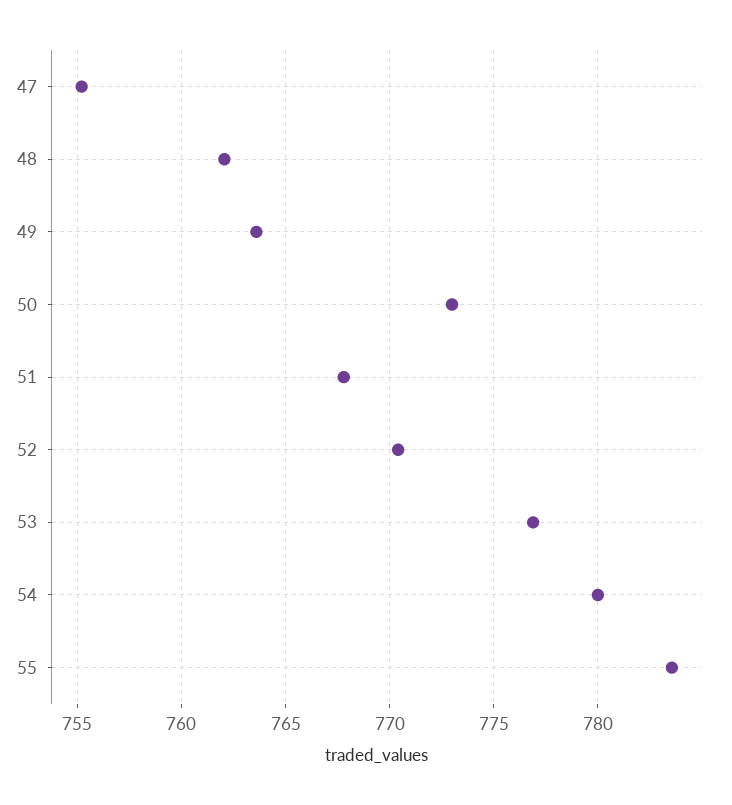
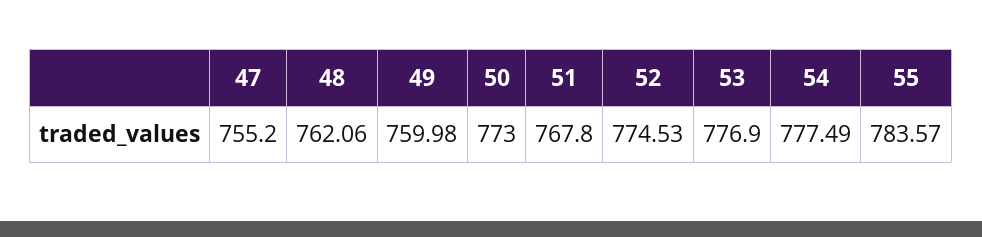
49: 763.5 -> 759.98
52: 770.5 -> 774.53
54: 780 -> 777.49

